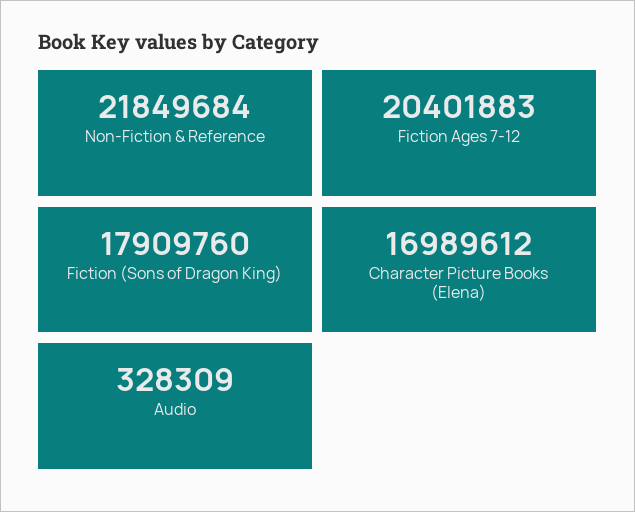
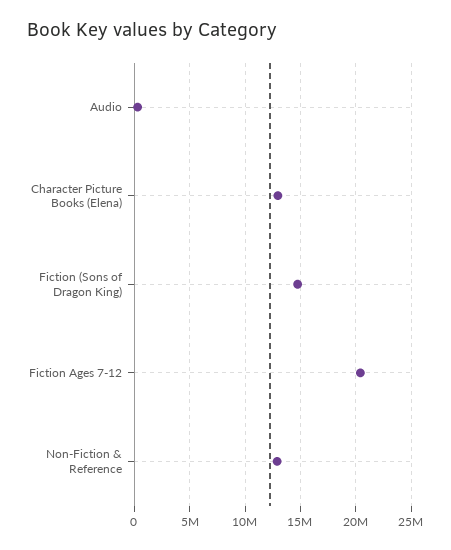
Non-Fiction & Reference: 21849684 -> 13000000
Fiction (Sons of Dragon King): 17909760 -> 15000000
Character Picture Books (Elena): 16989612 -> 13000000

